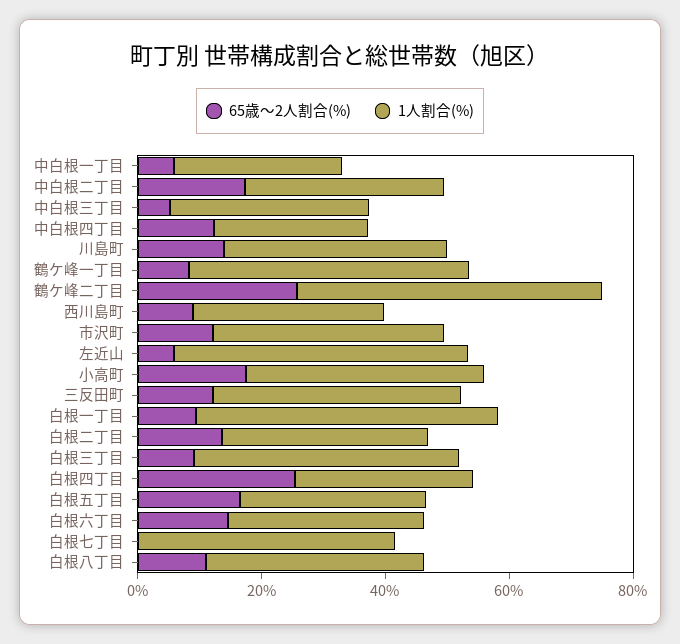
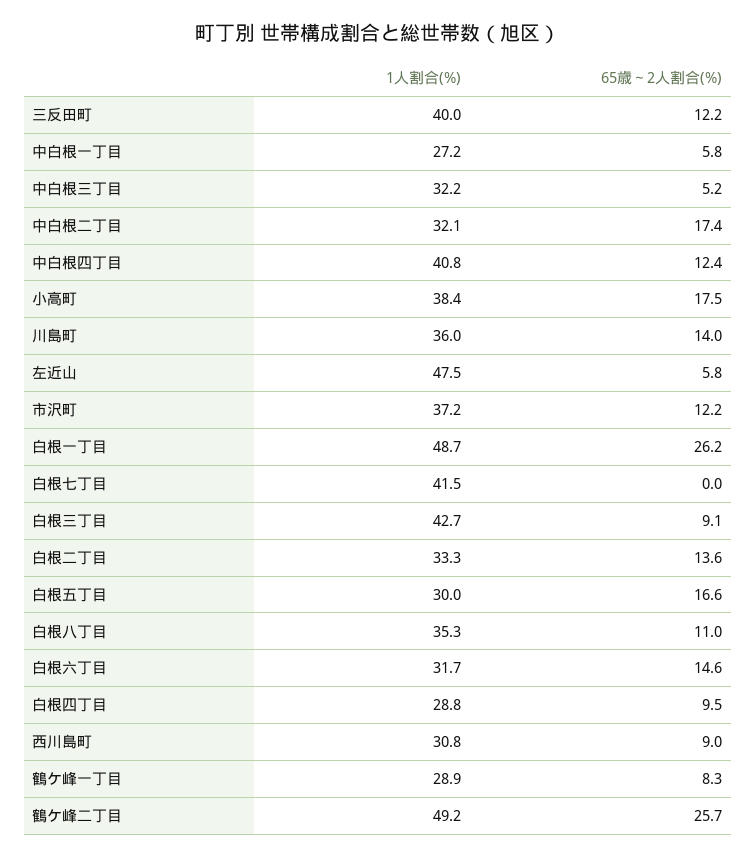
1人割合(%), 中白根四丁目: 25 -> 40.8
1人割合(%), 鶴ケ峰一丁目: 45 -> 28.9
65歳～2人割合(%), 白根一丁目: 10 -> 26.2
65歳～2人割合(%), 白根四丁目: 25 -> 9.5

